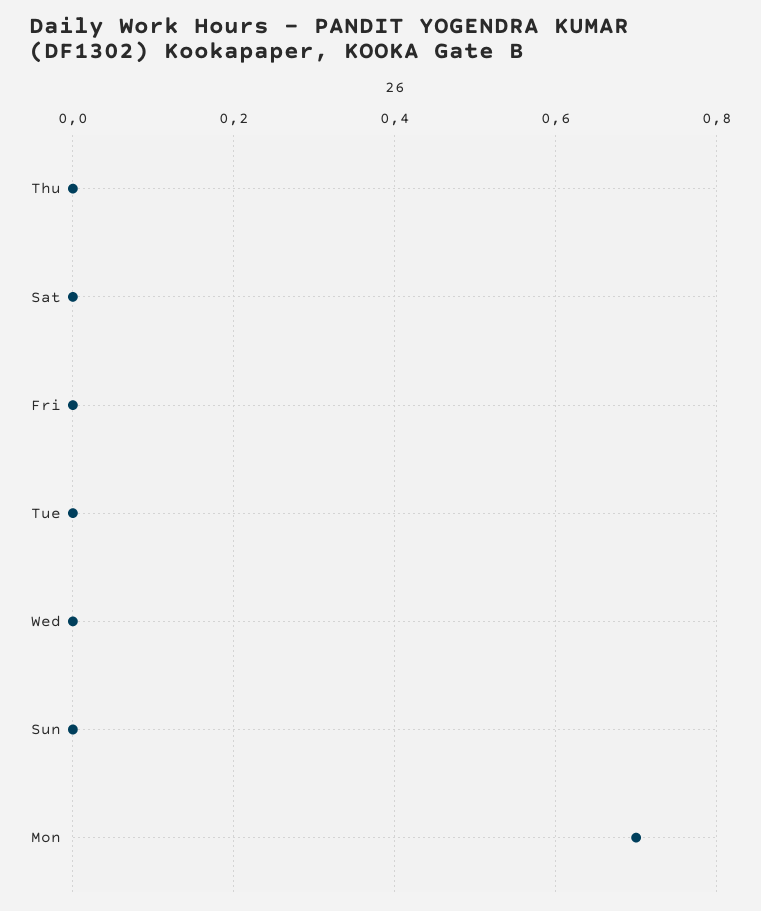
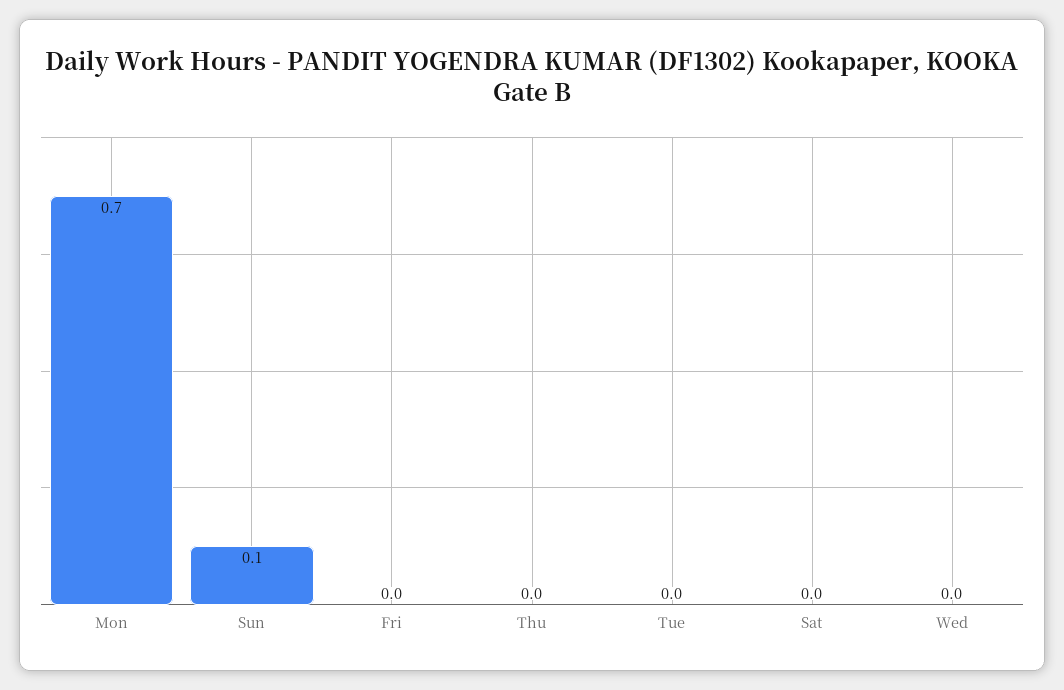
Sun: 0 -> 0.1

